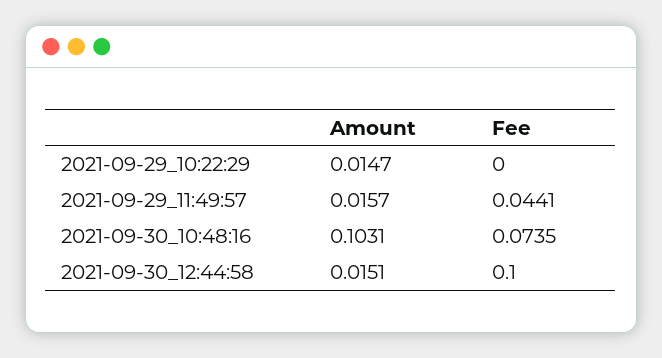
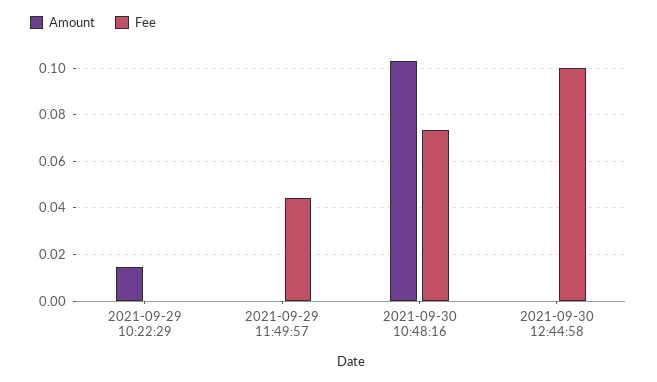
Amount, 2021-09-29_11:49:57: 0.0157 -> 0
Amount, 2021-09-30_12:44:58: 0.0151 -> 0

